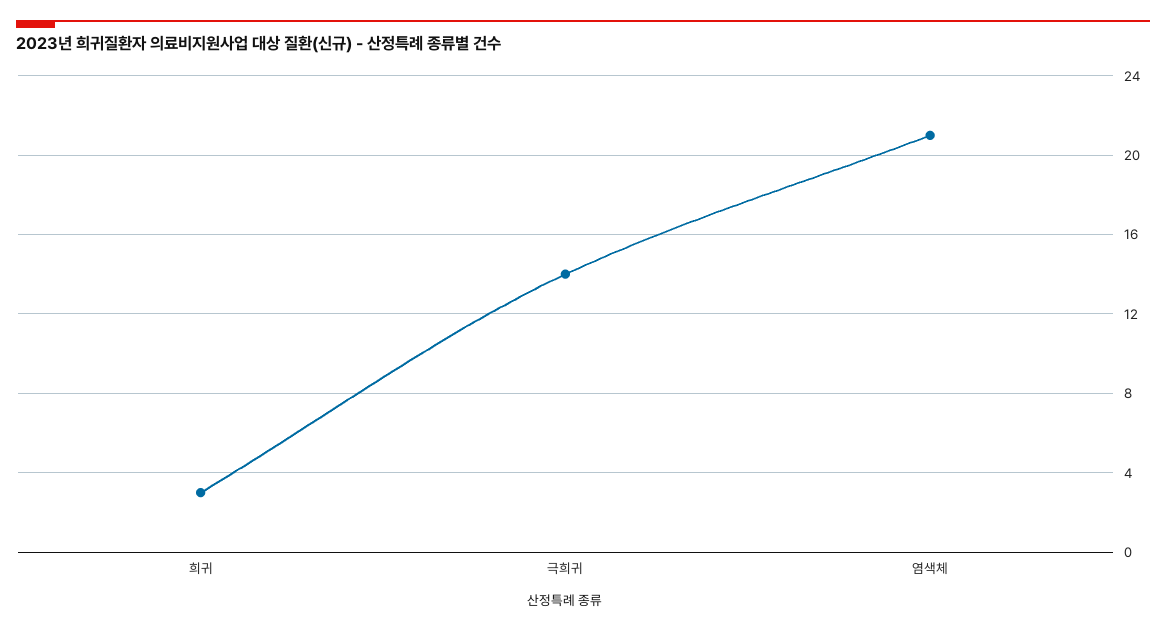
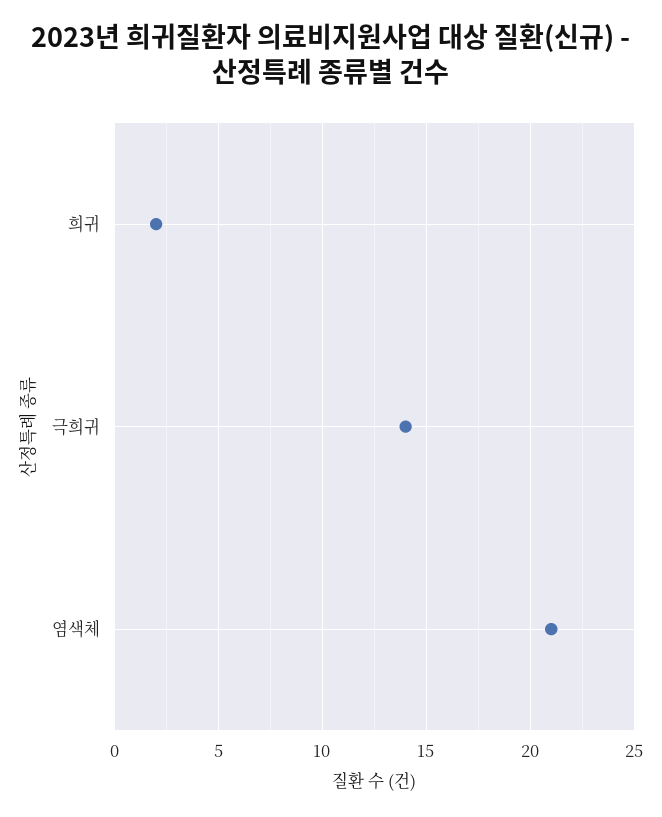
희귀: 3 -> 2

